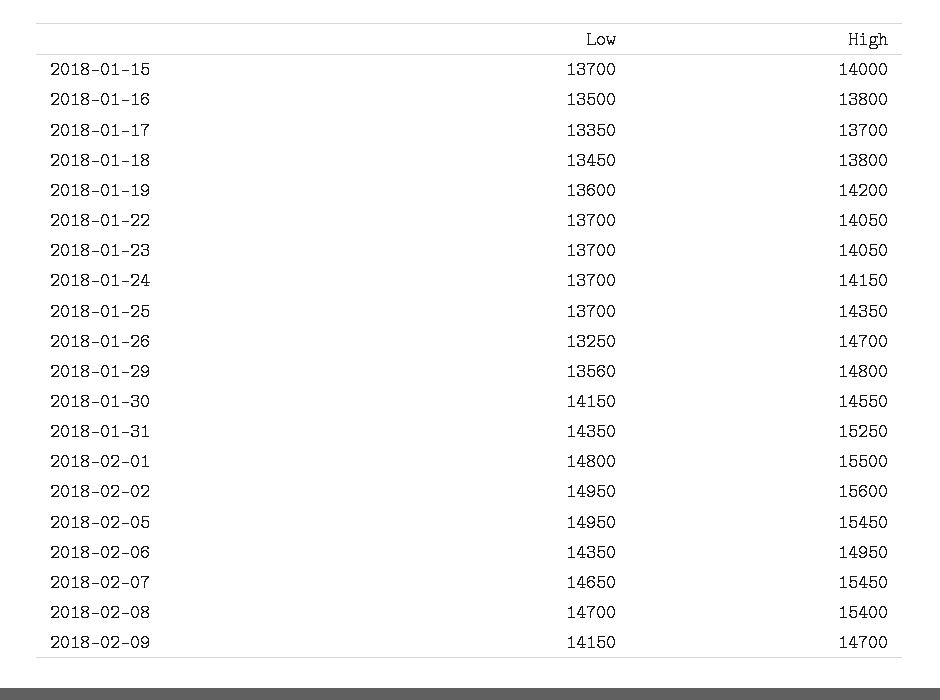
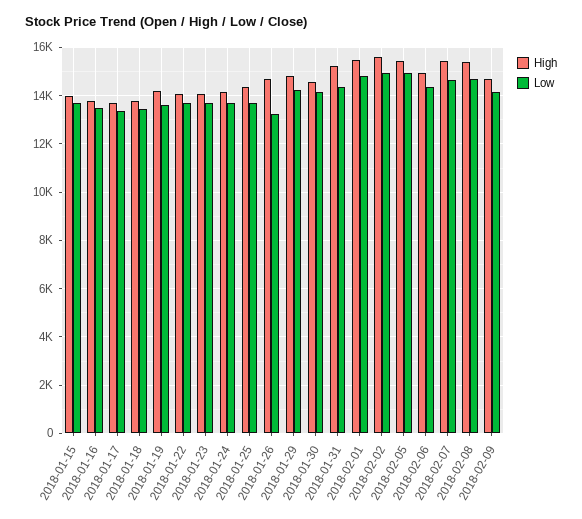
Low, 2018-01-29: 13560 -> 14250

